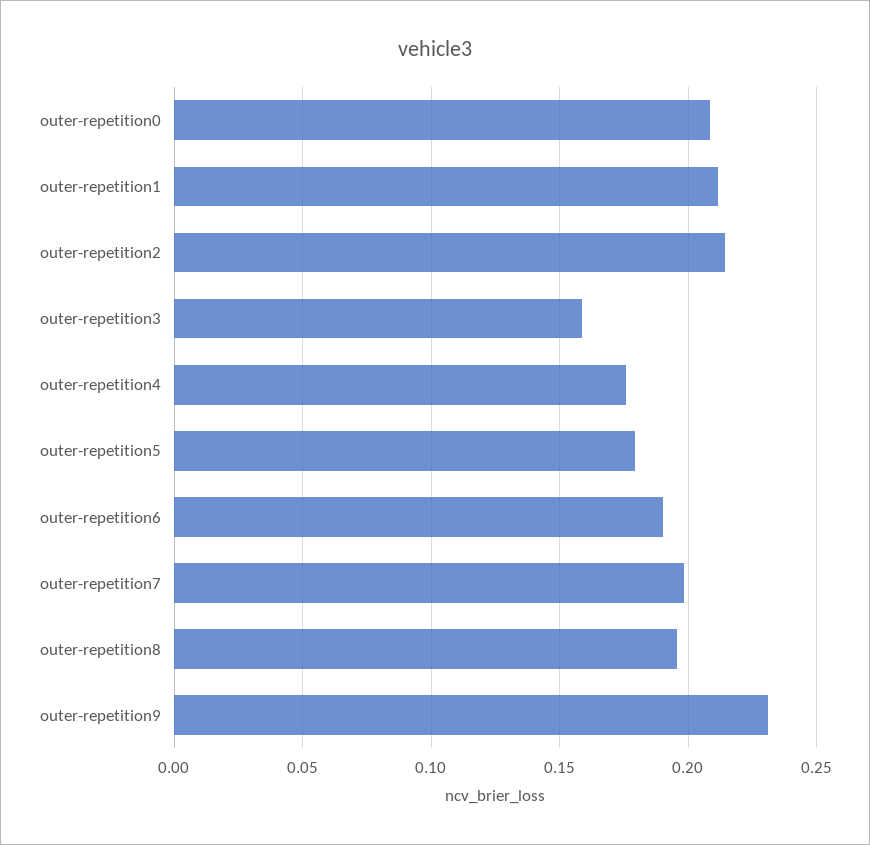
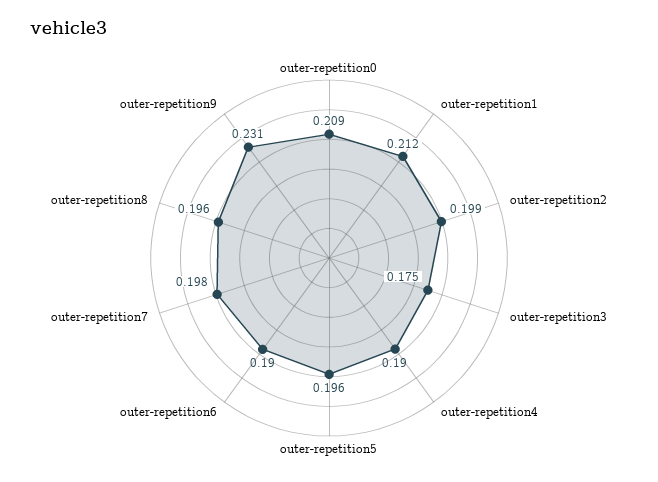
outer-repetition2: 0.215 -> 0.199
outer-repetition3: 0.16 -> 0.175
outer-repetition4: 0.175 -> 0.19
outer-repetition5: 0.18 -> 0.196

